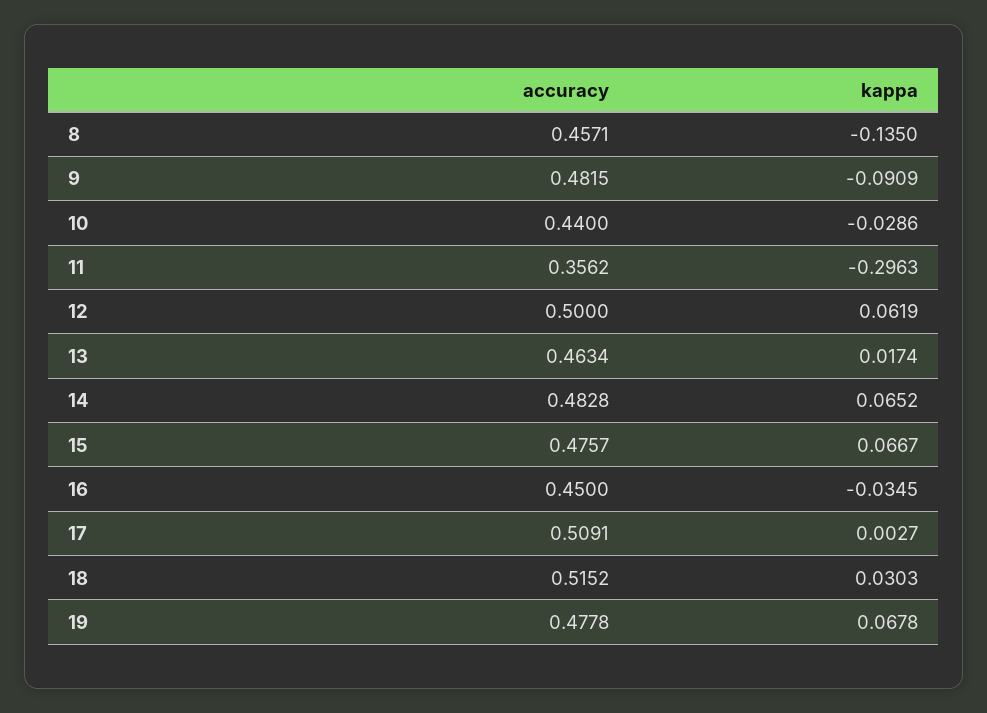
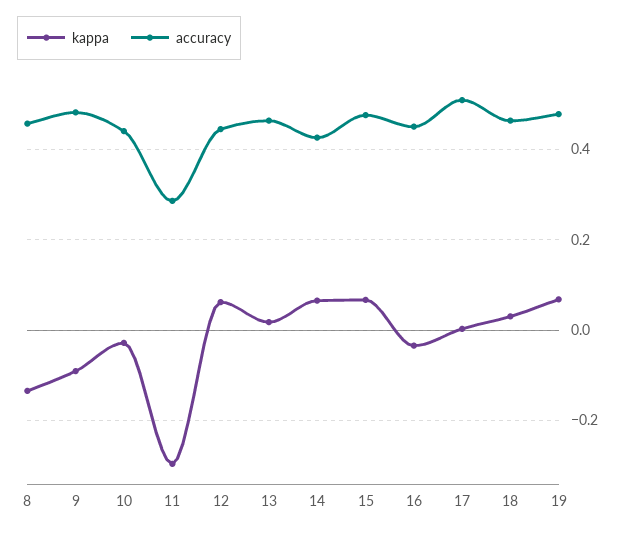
accuracy, 11: 0.3562 -> 0.28
accuracy, 12: 0.5 -> 0.44
accuracy, 14: 0.4828 -> 0.42
accuracy, 18: 0.5152 -> 0.46

